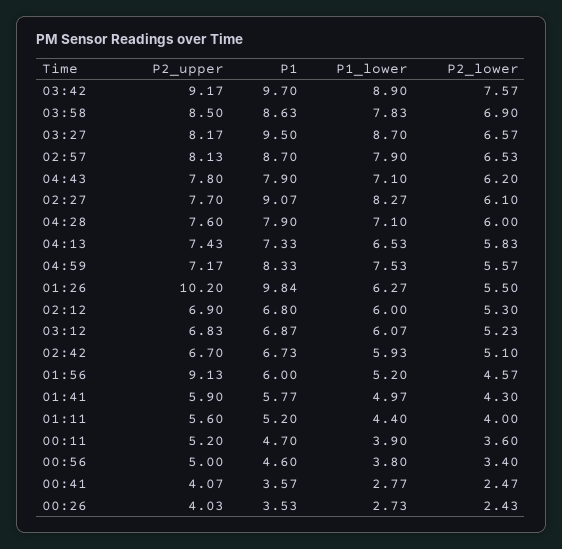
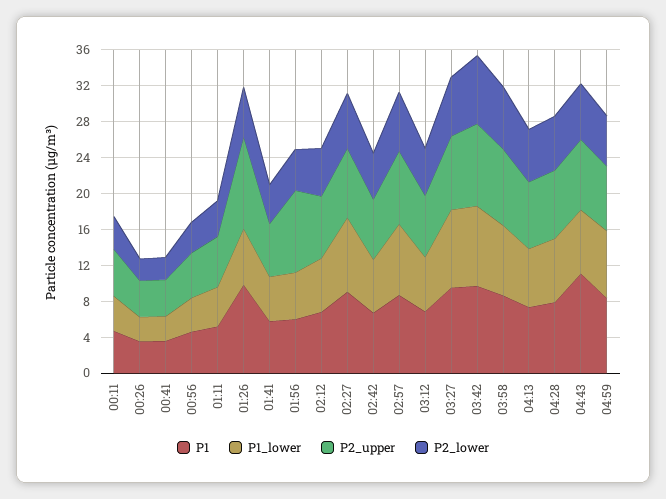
P1, 04:43: 7.9 -> 11

